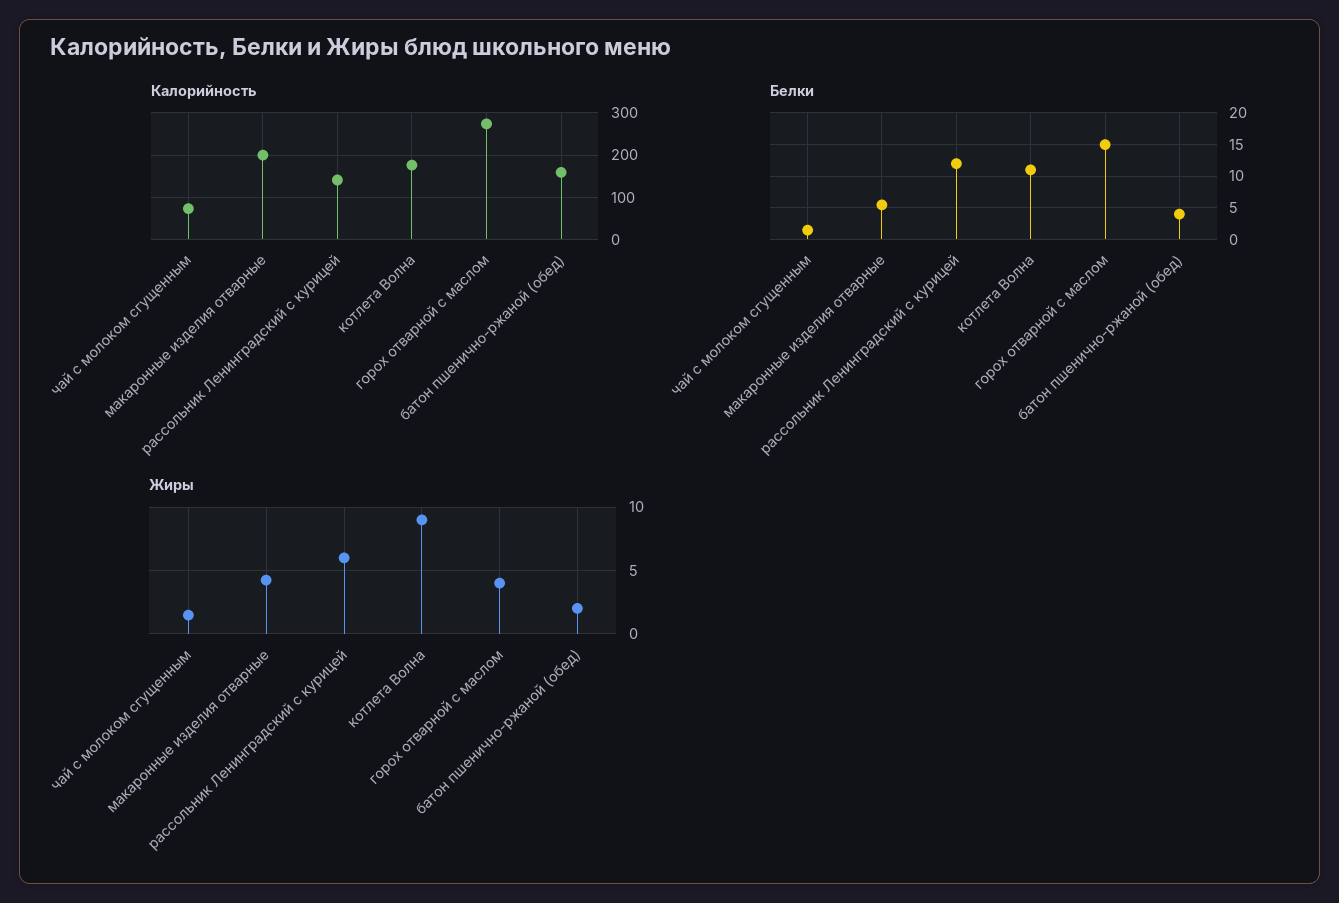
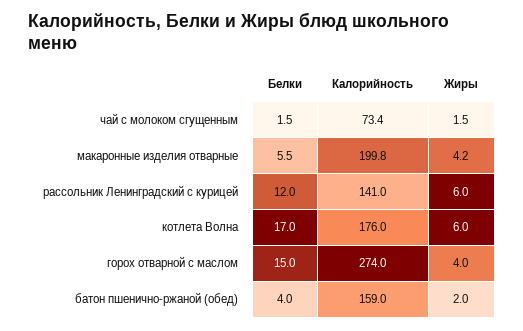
Белки, котлета Волна: 11 -> 17
Жиры, котлета Волна: 9 -> 6

